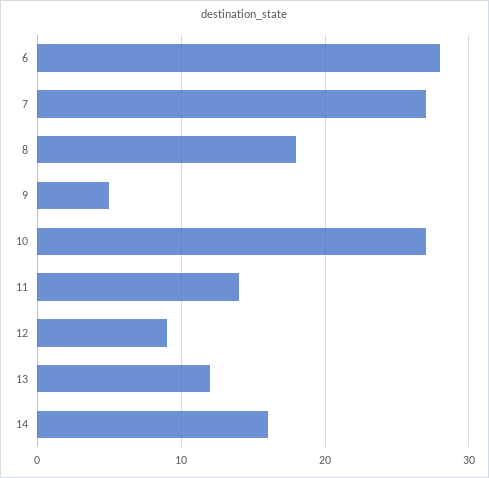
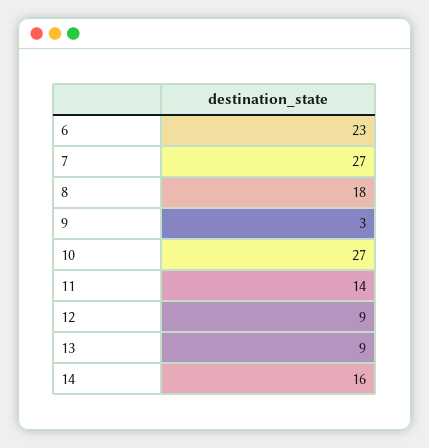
6: 28 -> 23
9: 5 -> 3
13: 12 -> 9

